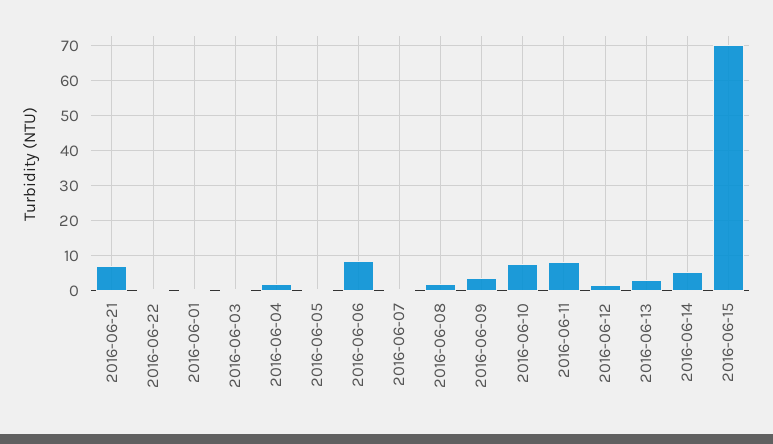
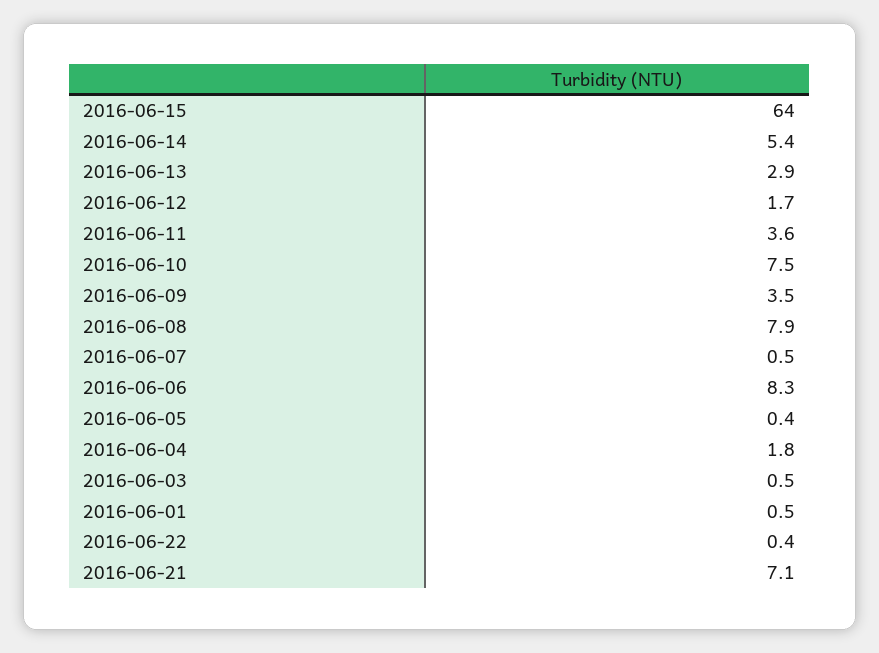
2016-06-08: 2 -> 7.9
2016-06-11: 8 -> 3.6
2016-06-15: 70 -> 64

